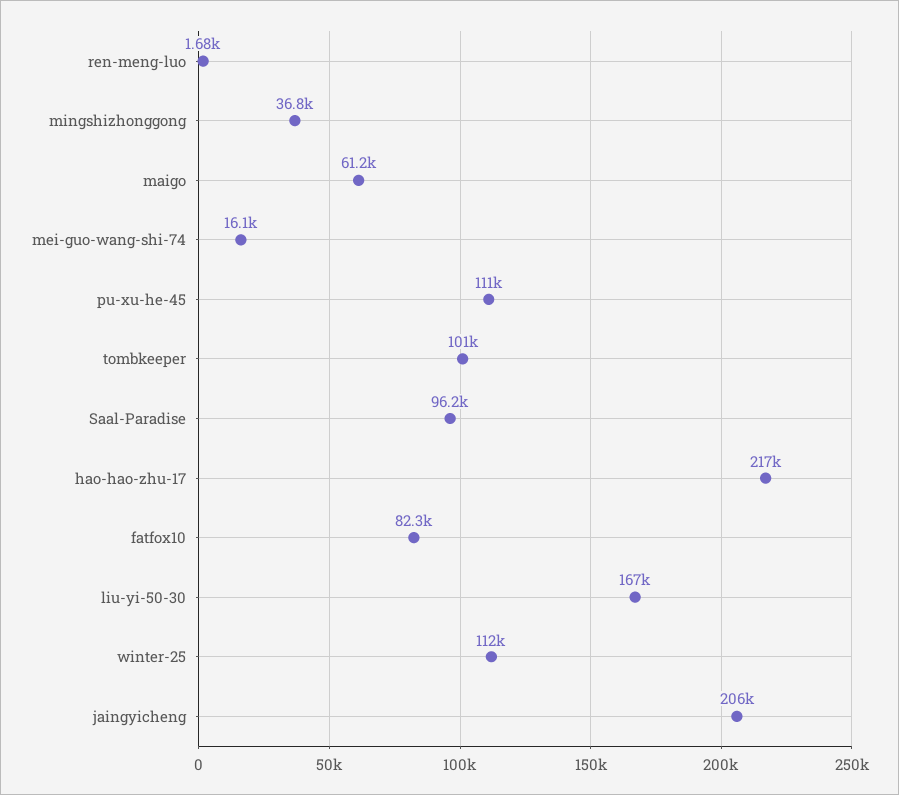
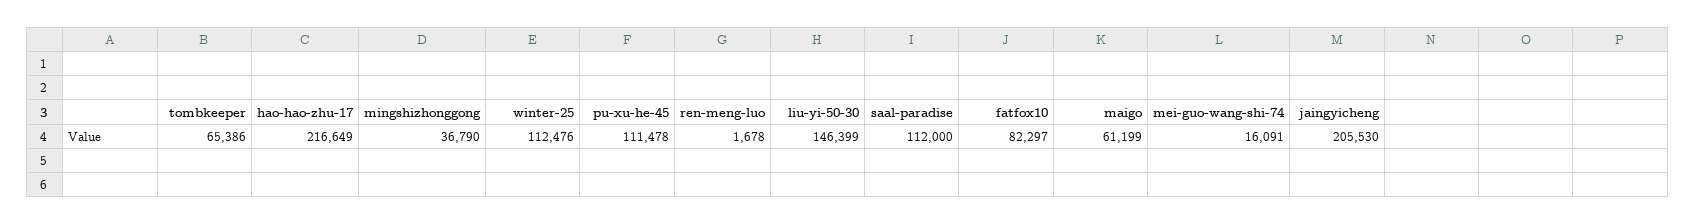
tombkeeper: 101000 -> 65386
Saal-Paradise: 96200 -> 112000
liu-yi-50-30: 167000 -> 146399

